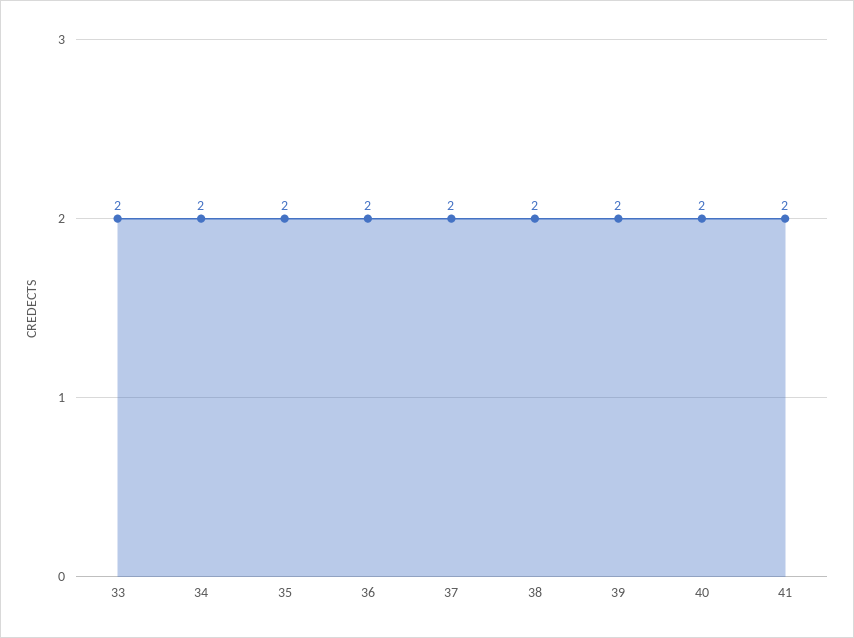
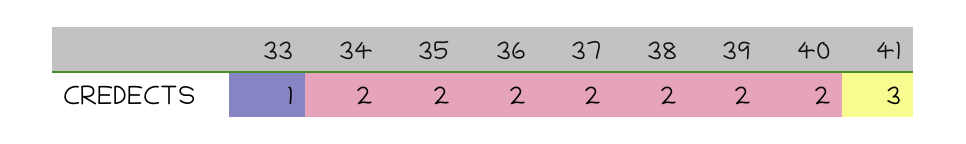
33: 2 -> 1
41: 2 -> 3

